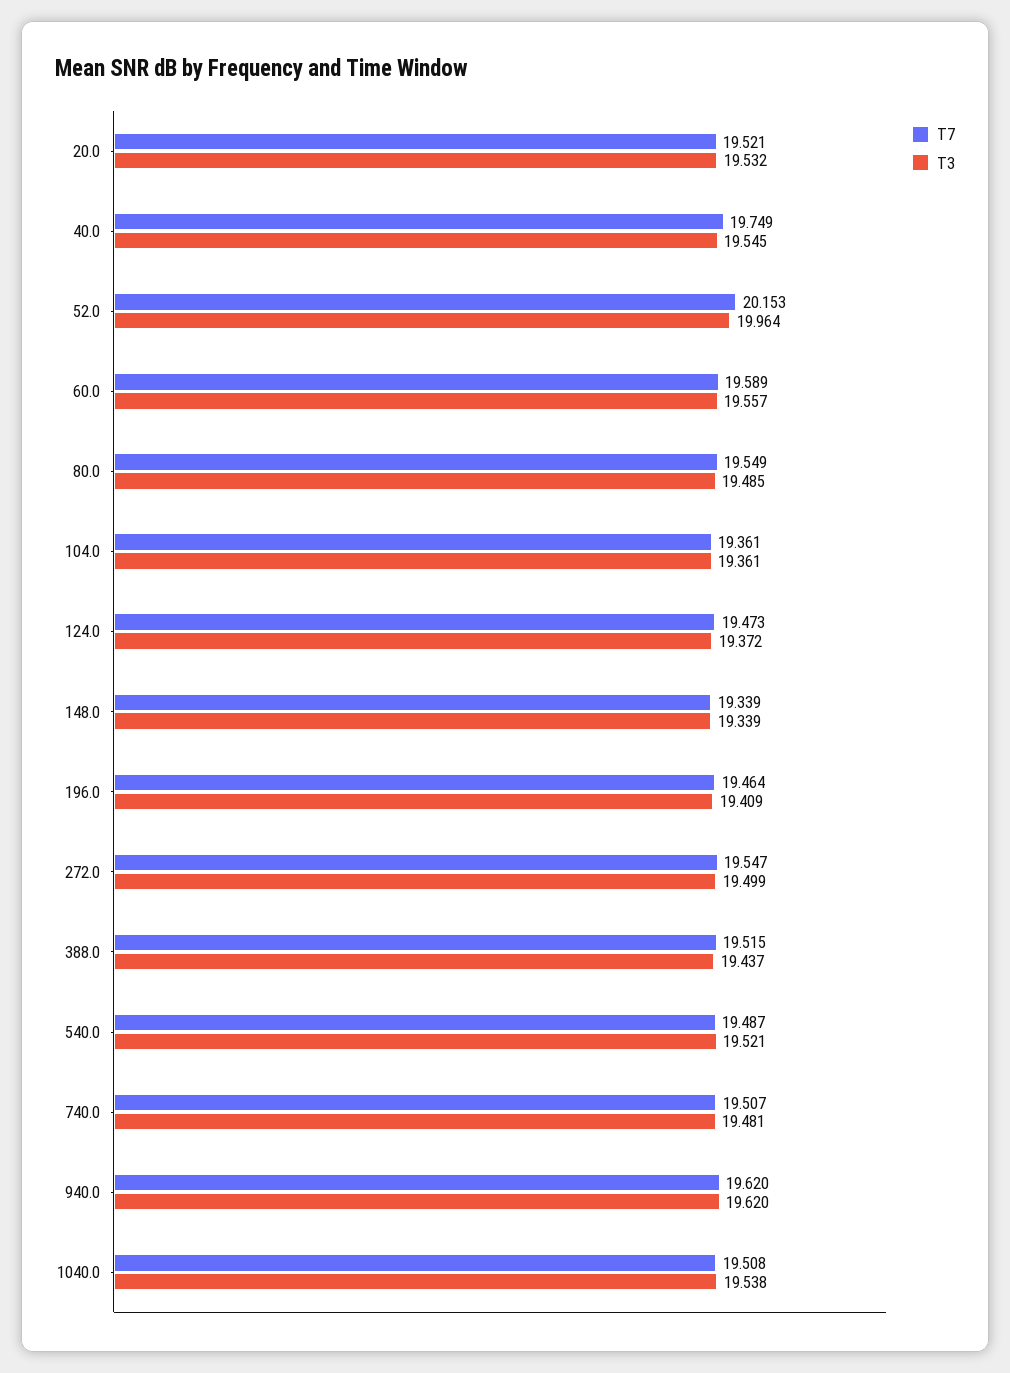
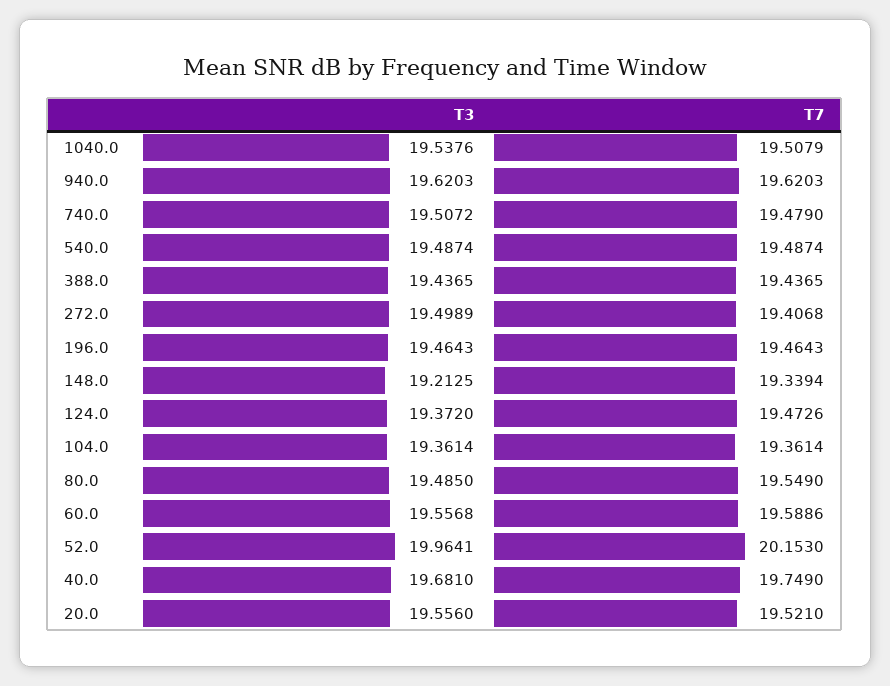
T3, 20.0: 19.532 -> 19.556
T3, 40.0: 19.545 -> 19.681
T3, 148.0: 19.339 -> 19.2125
T3, 196.0: 19.409 -> 19.4643
T7, 272.0: 19.547 -> 19.4068
T7, 388.0: 19.515 -> 19.4365
T3, 540.0: 19.521 -> 19.4874
T7, 740.0: 19.507 -> 19.479
T3, 740.0: 19.481 -> 19.5072

